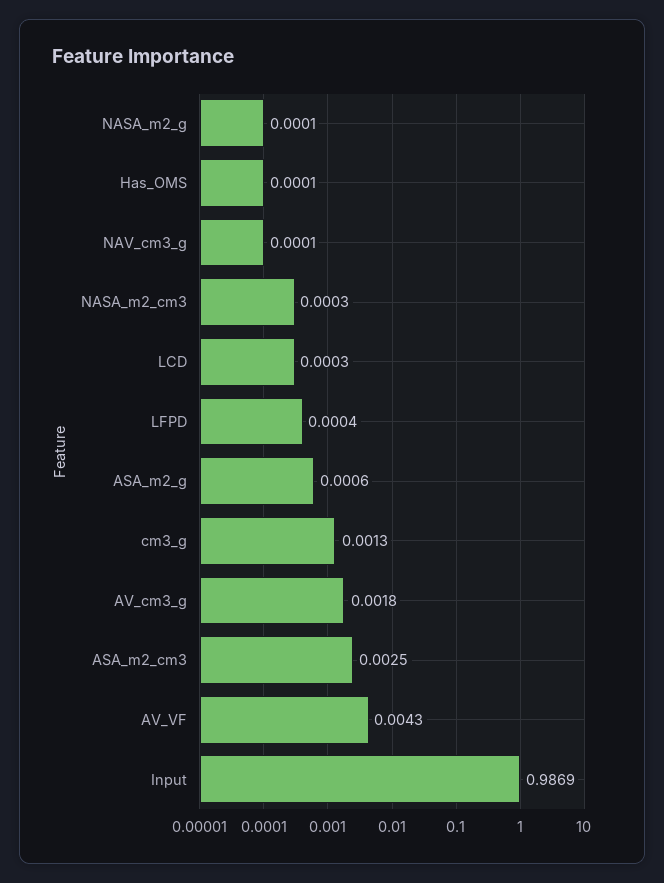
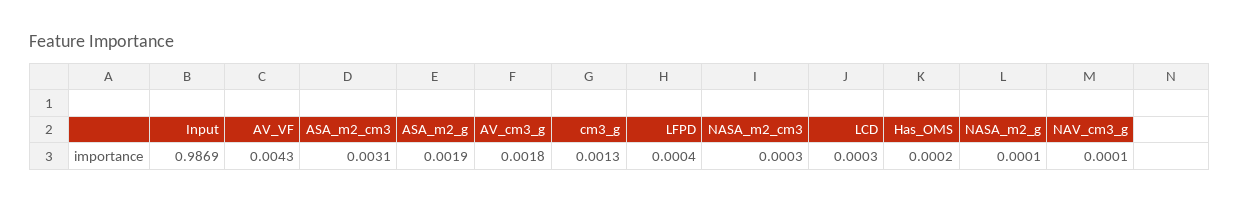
Has_OMS: 0.0001 -> 0.0002
ASA_m2_g: 0.0006 -> 0.0019
ASA_m2_cm3: 0.0025 -> 0.0031

